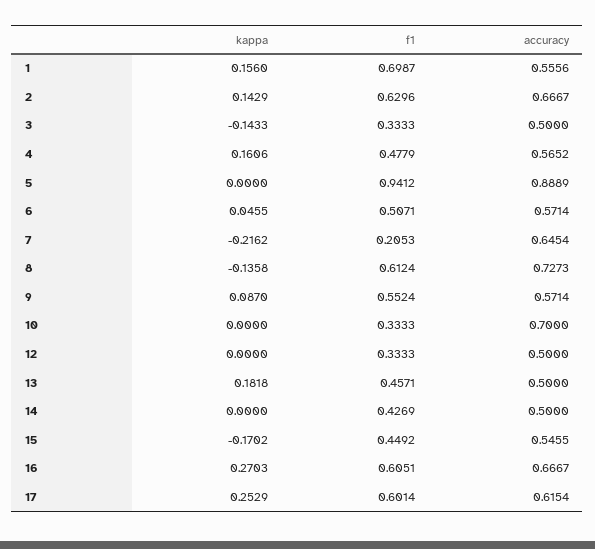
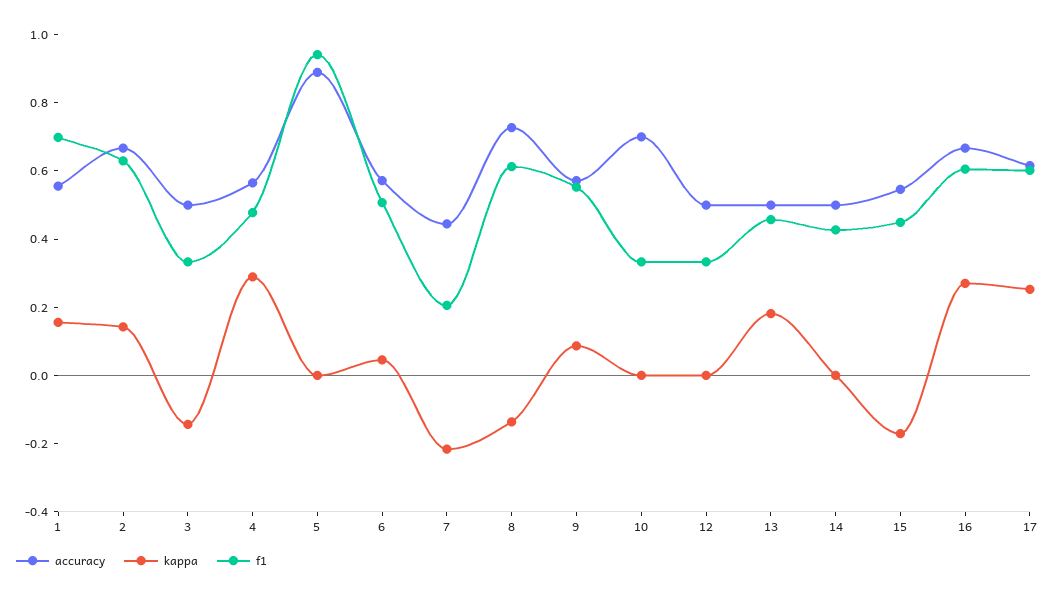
kappa, 4: 0.1606 -> 0.3
accuracy, 7: 0.6454 -> 0.45

